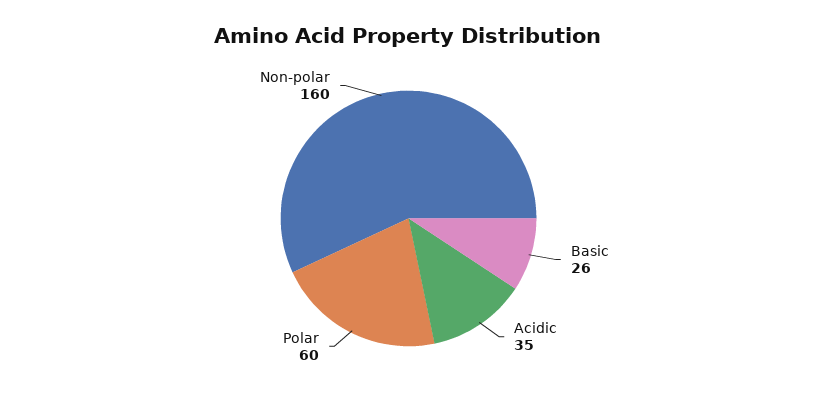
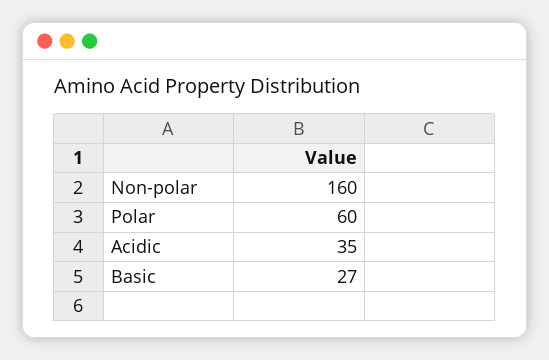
Basic: 26 -> 27

